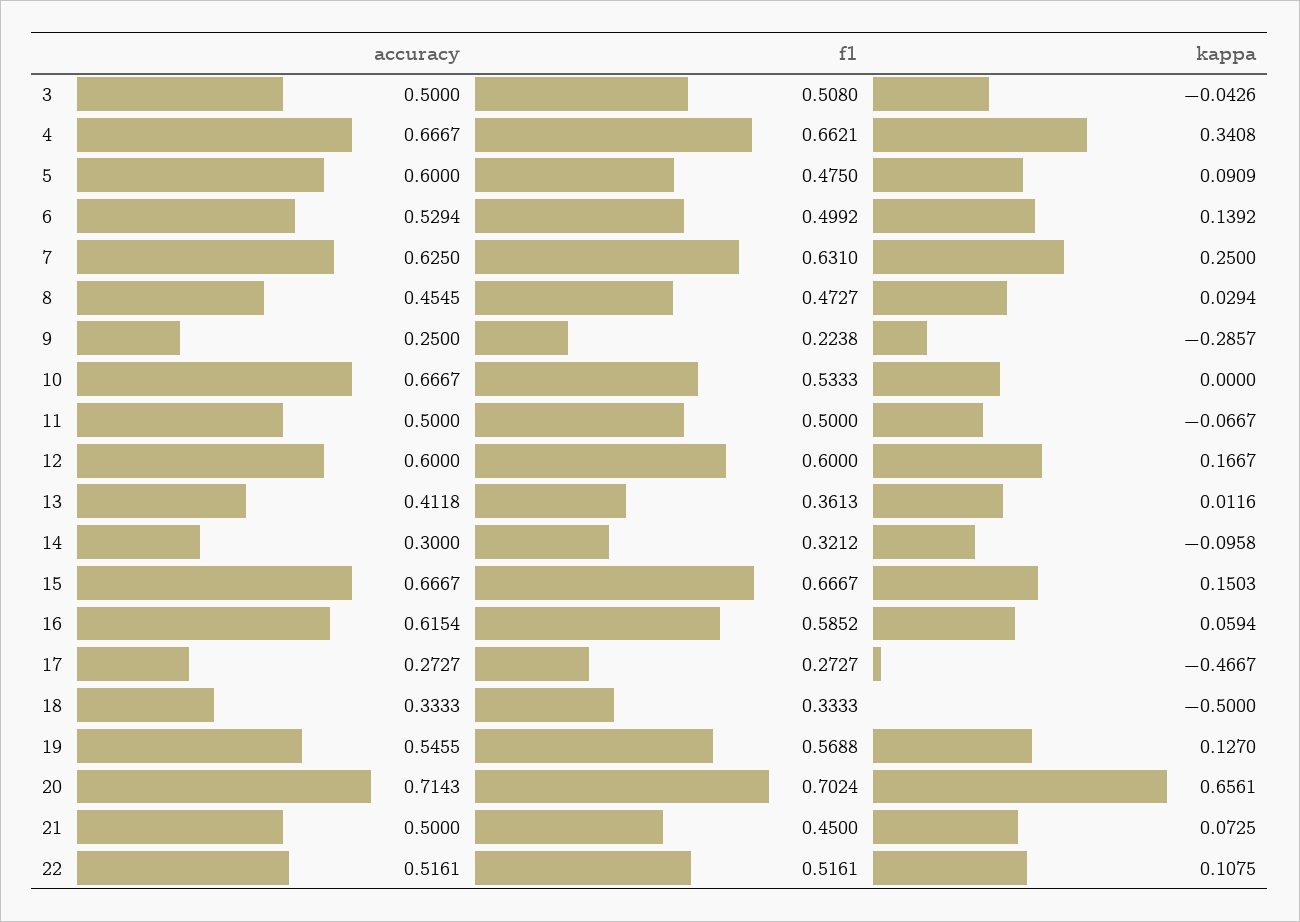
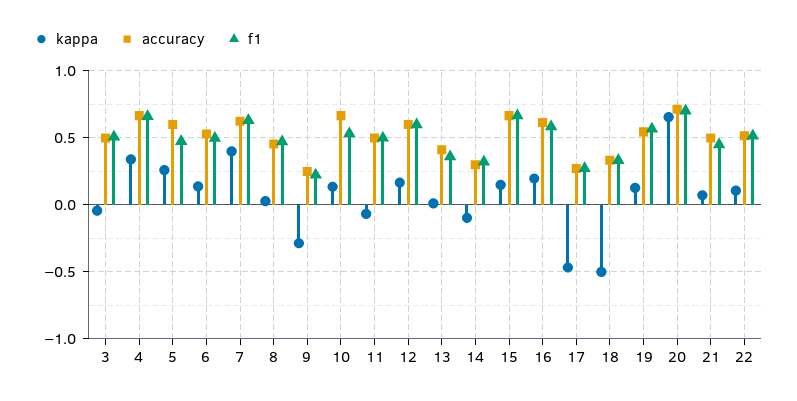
kappa, 5: 0.0909 -> 0.25
kappa, 7: 0.25 -> 0.4
kappa, 10: 0 -> 0.15
kappa, 16: 0.0594 -> 0.2

